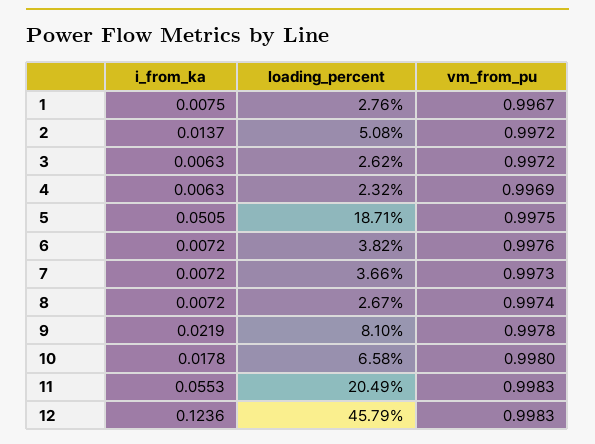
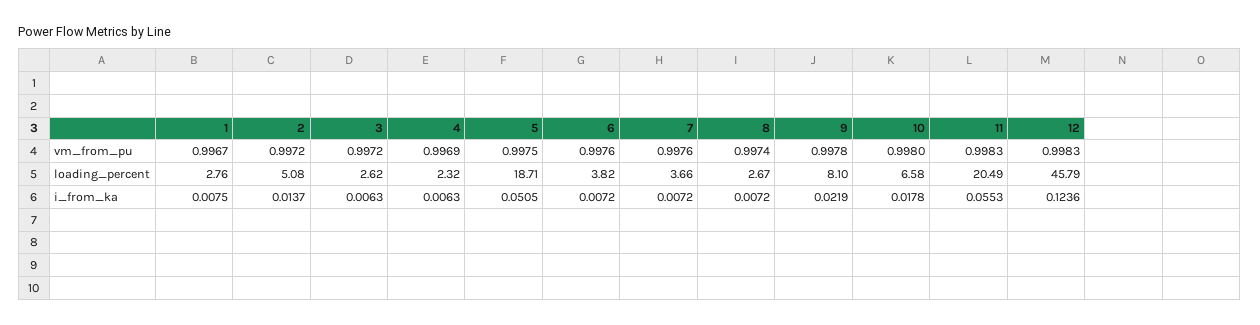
vm_from_pu, 7: 0.9973 -> 0.9976

